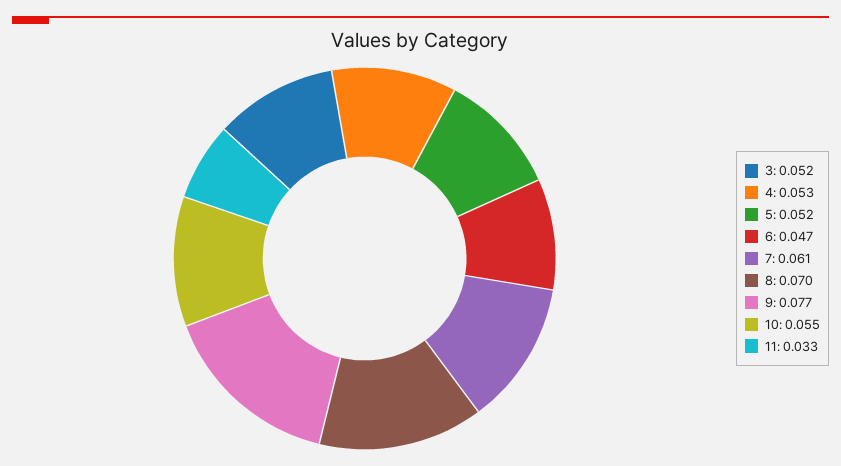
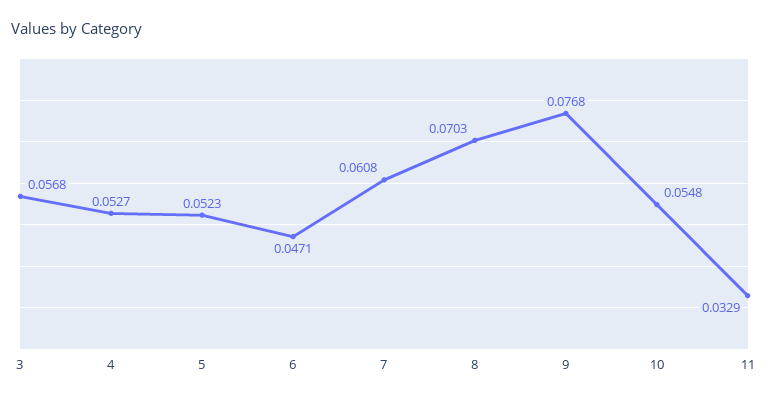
3: 0.052 -> 0.0568

